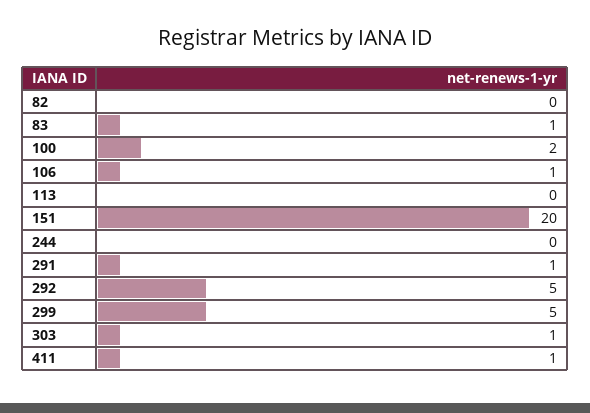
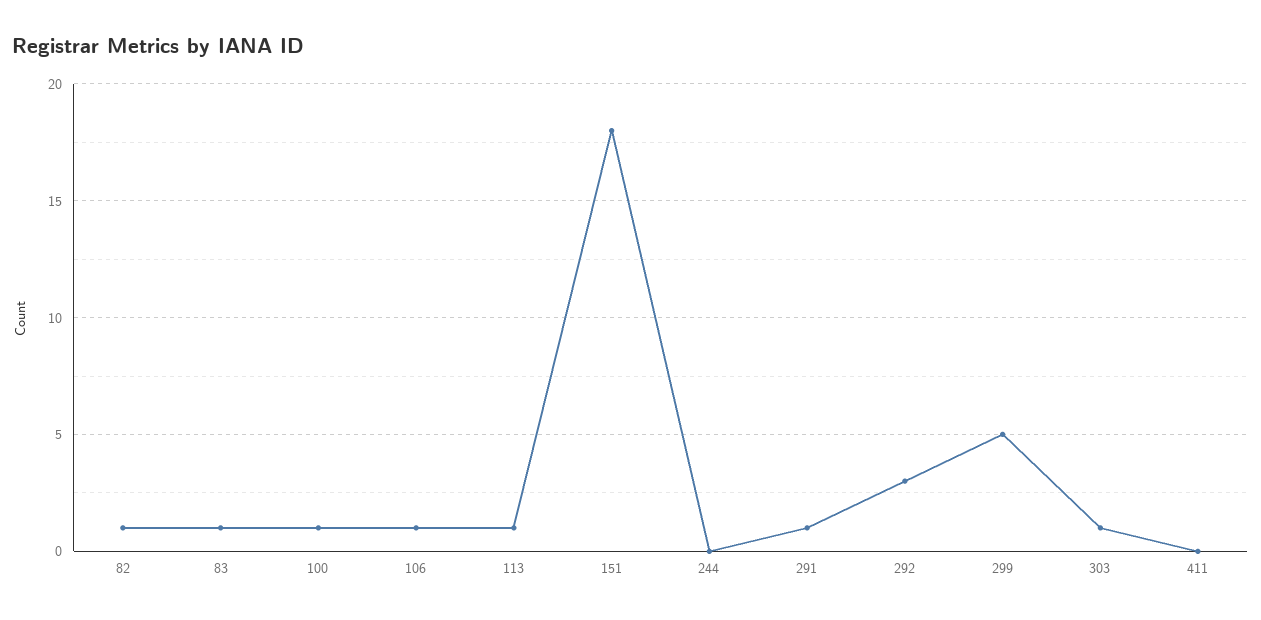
82: 0 -> 1
100: 2 -> 1
113: 0 -> 1
151: 20 -> 18
292: 5 -> 3
411: 1 -> 0

